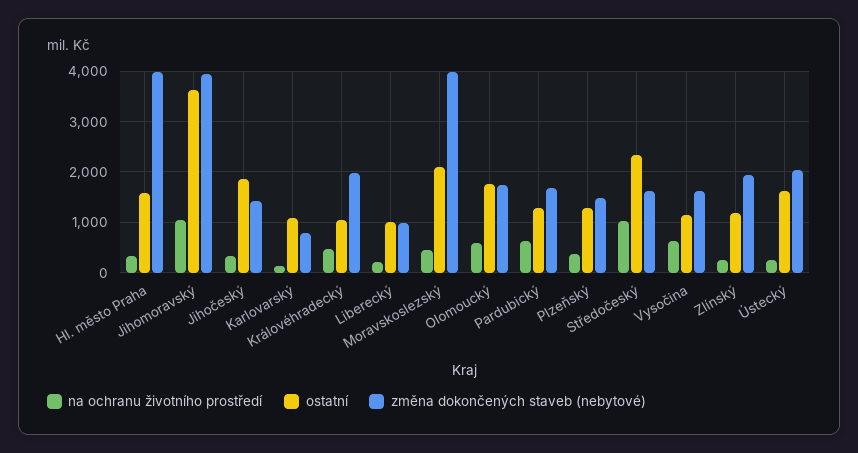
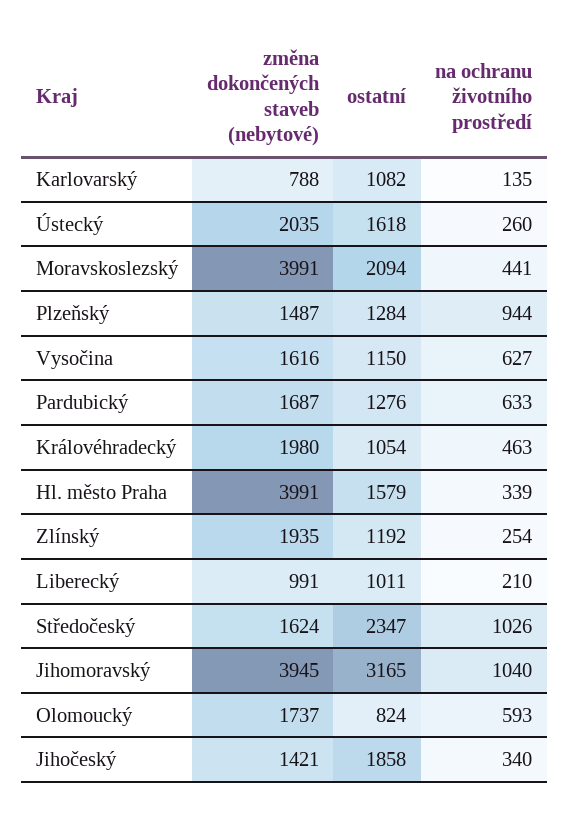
ostatní, Jihomoravský: 3600 -> 3165
ostatní, Olomoucký: 1800 -> 824
na ochranu životního prostředí, Plzeňský: 400 -> 944

